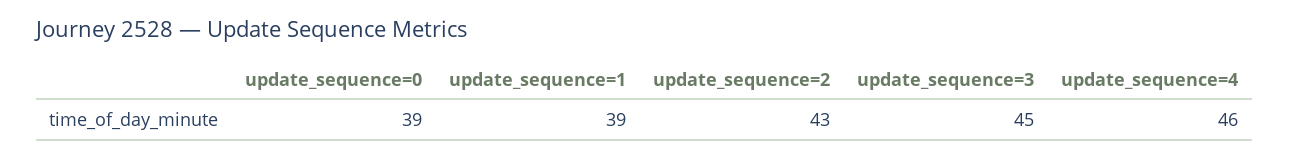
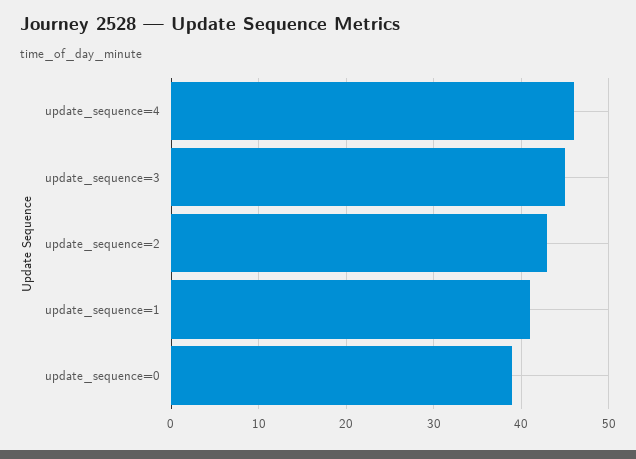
update_sequence=1: 39 -> 41

